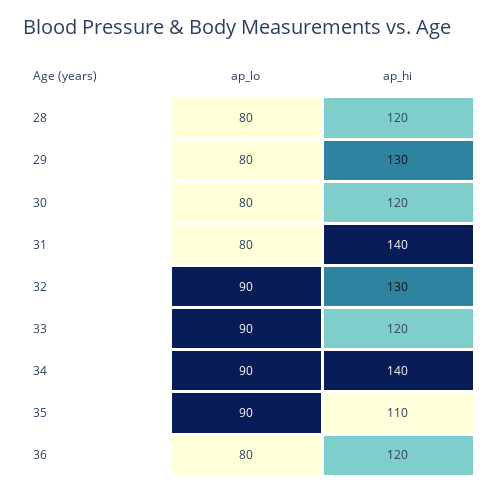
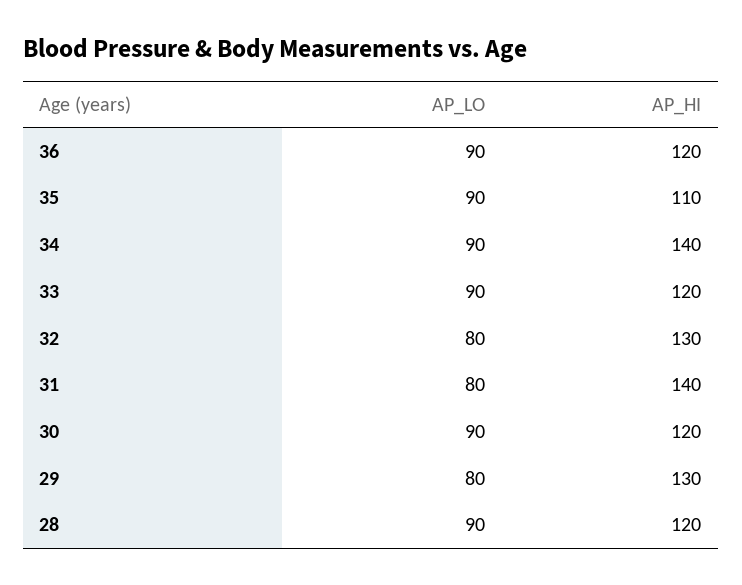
ap_lo, 28: 80 -> 90
ap_lo, 30: 80 -> 90
ap_lo, 32: 90 -> 80
ap_lo, 36: 80 -> 90

